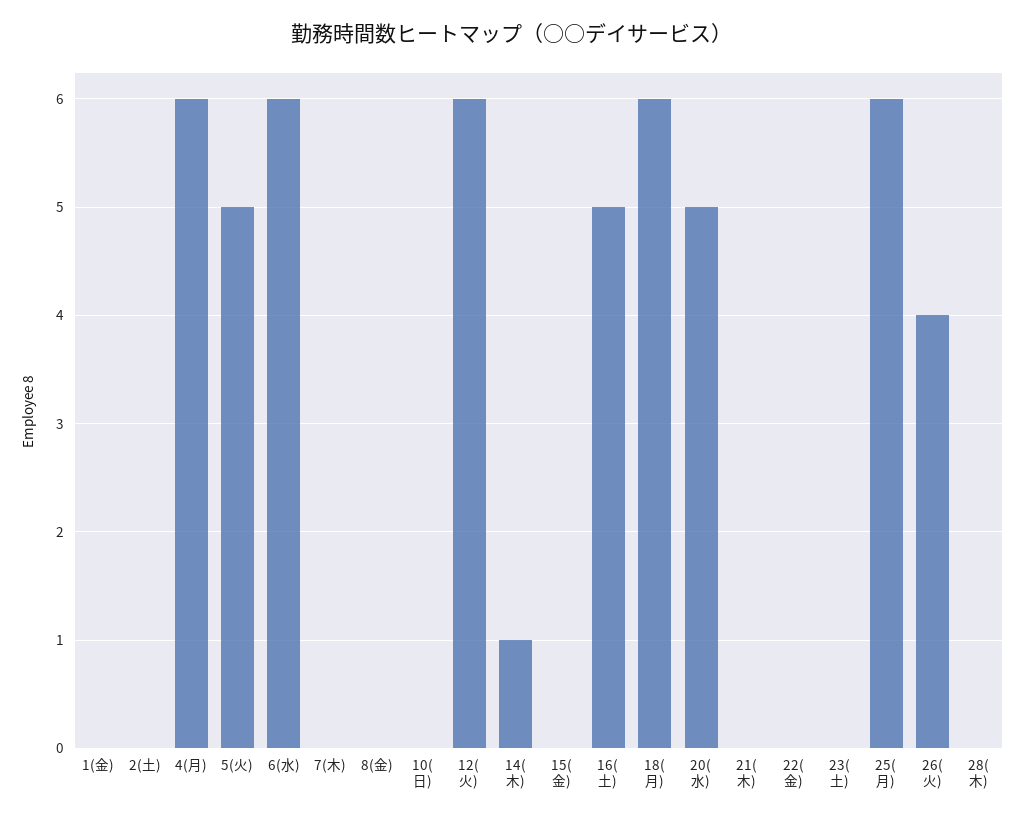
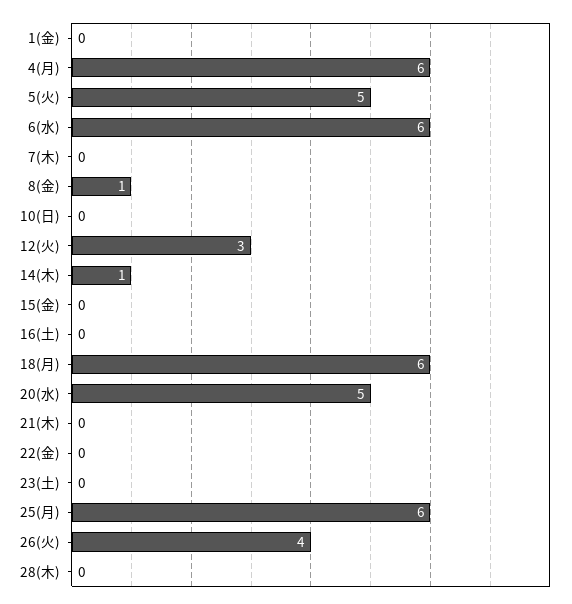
2(土): 0 -> none
8(金): 0 -> 1
12(火): 6 -> 3
16(土): 5 -> 0

